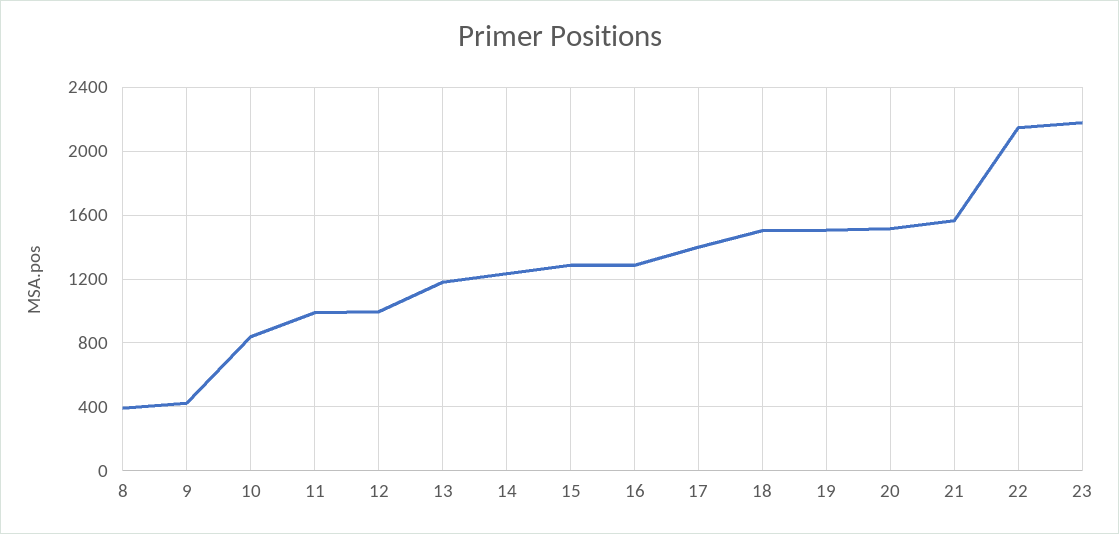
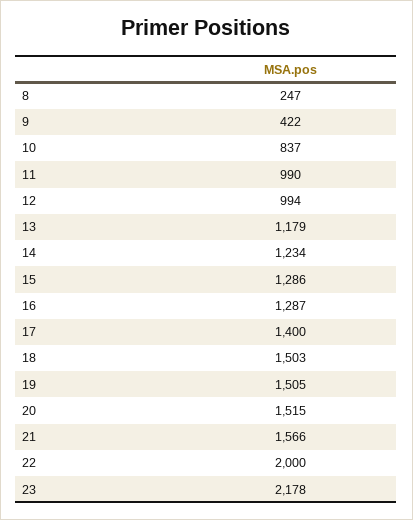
8: 400 -> 247
22: 2150 -> 2000

